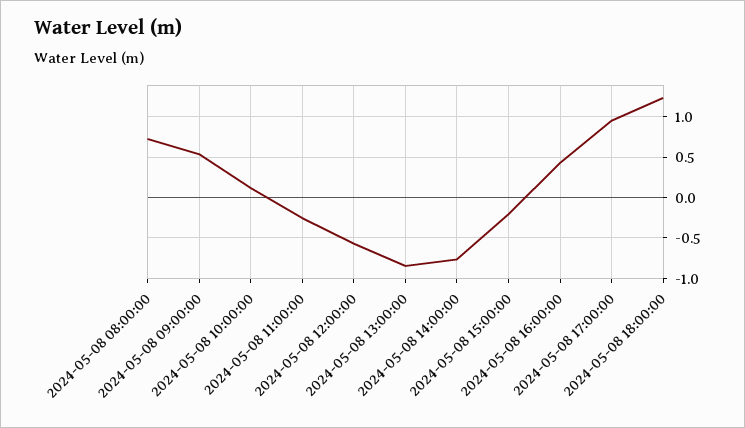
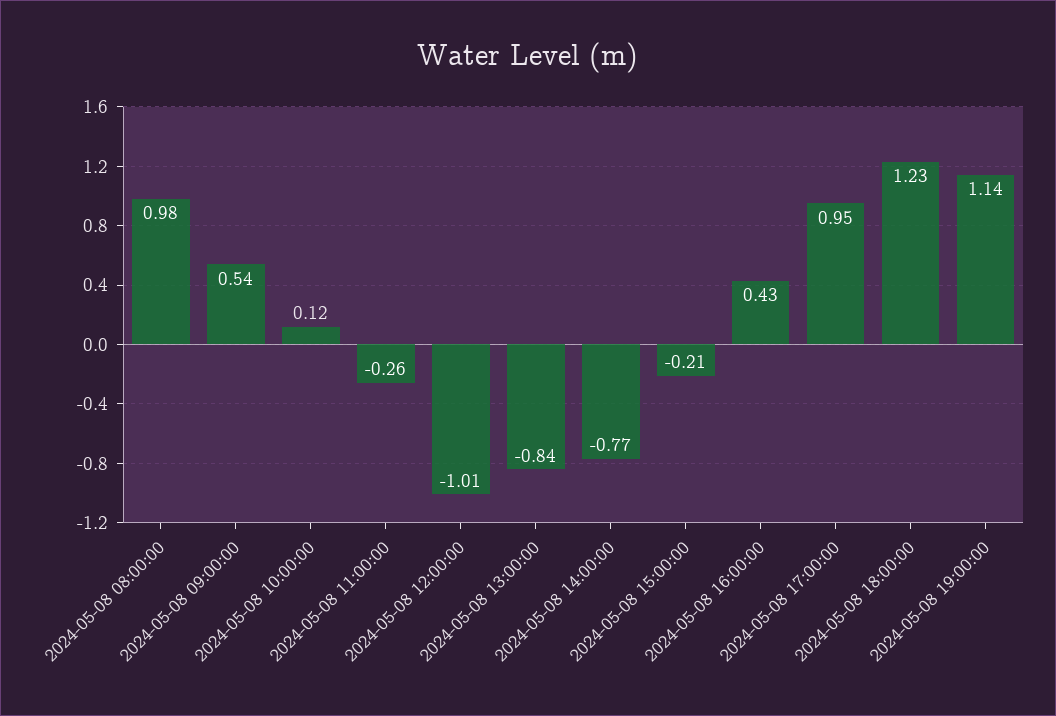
2024-05-08 08:00:00: 0.7 -> 0.98
2024-05-08 12:00:00: -0.6 -> -1.01
2024-05-08 19:00:00: none -> 1.14

